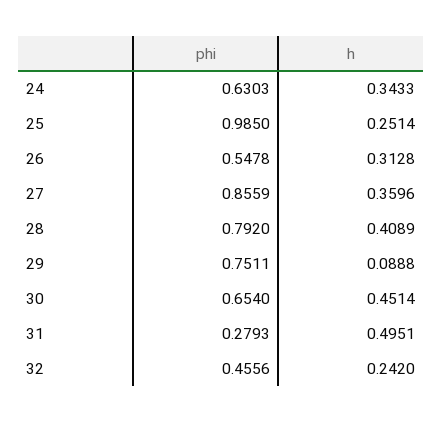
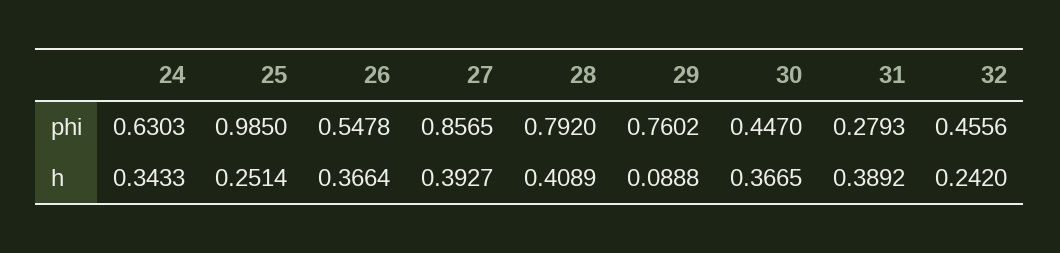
h, 26: 0.3128 -> 0.3664
phi, 27: 0.8559 -> 0.8565
h, 27: 0.3596 -> 0.3927
phi, 29: 0.7511 -> 0.7602
phi, 30: 0.654 -> 0.447
h, 30: 0.4514 -> 0.3665
h, 31: 0.4951 -> 0.3892

